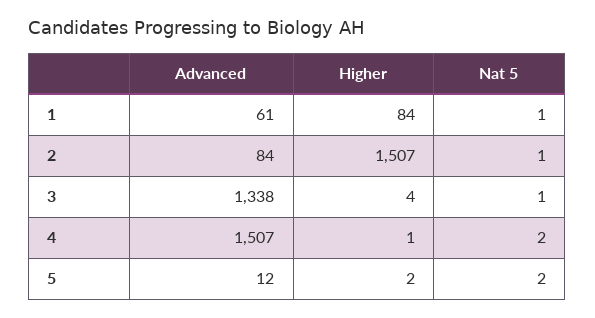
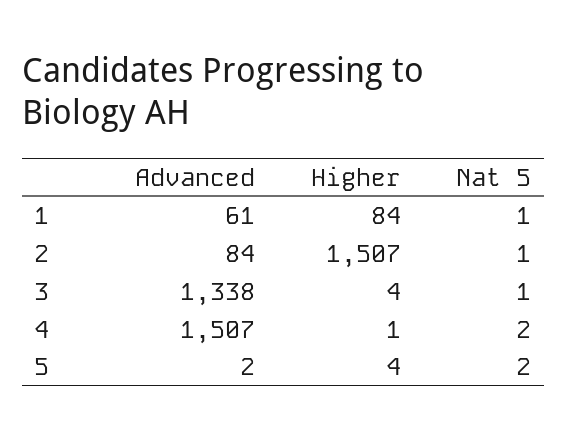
Advanced, 5: 12 -> 2
Higher, 5: 2 -> 4

